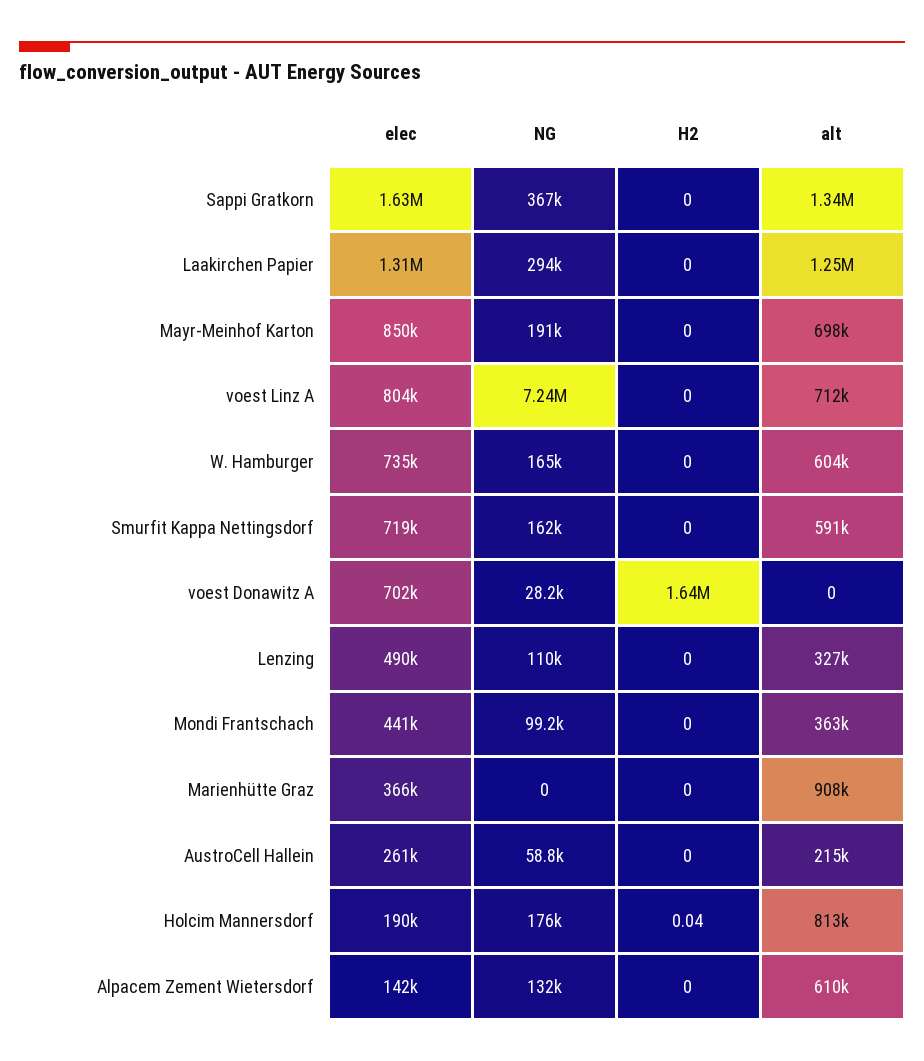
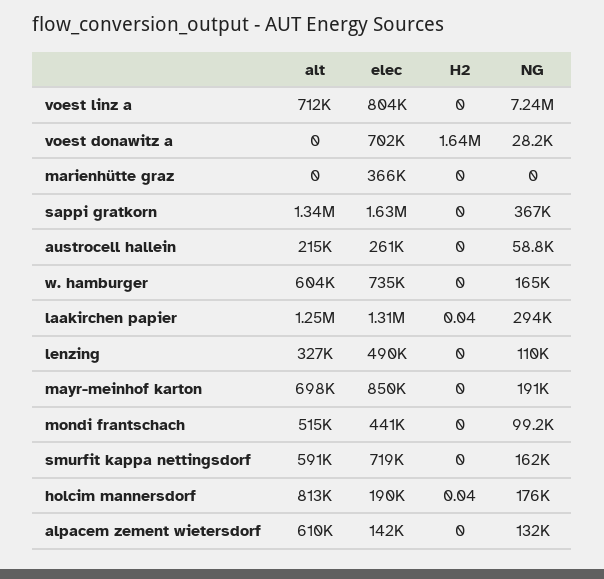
H2, Laakirchen Papier: 0 -> 0.04
alt, Mondi Frantschach: 363000 -> 515000
alt, Marienhütte Graz: 908000 -> 0

